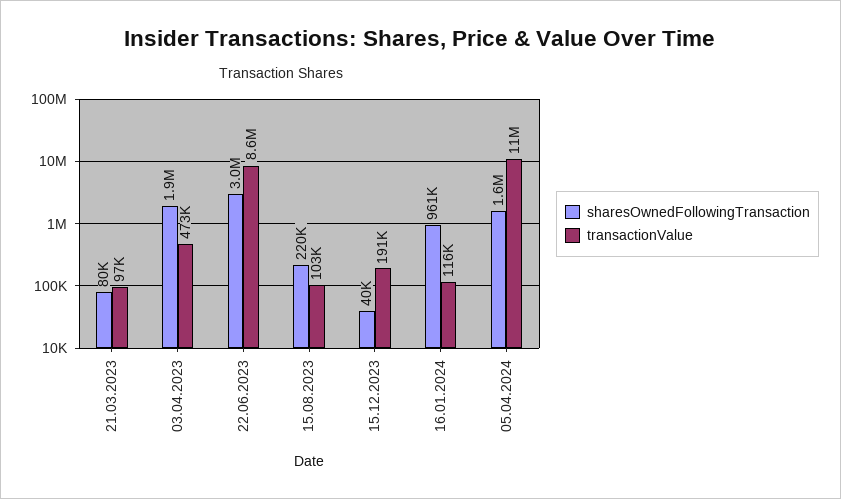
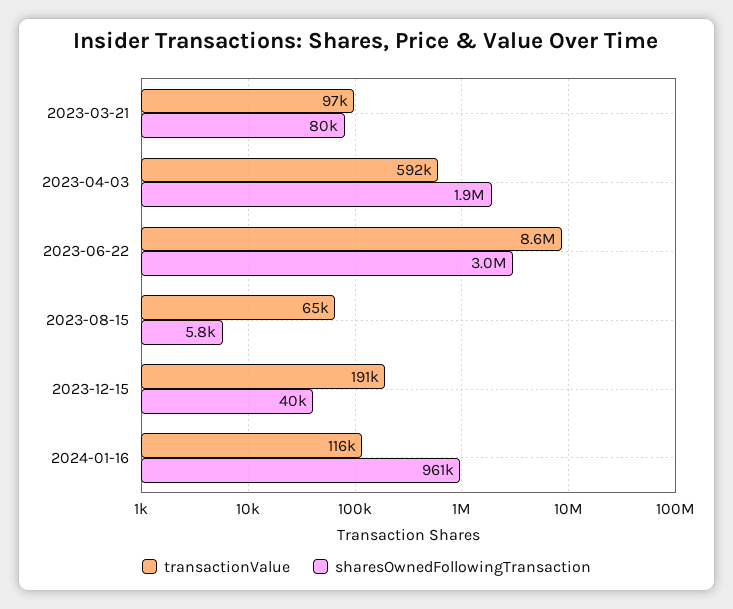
transactionValue, 03.04.2023: 473000 -> 592000
sharesOwnedFollowingTransaction, 15.08.2023: 220000 -> 5800
transactionValue, 15.08.2023: 103000 -> 65000
sharesOwnedFollowingTransaction, 05.04.2024: 1600000 -> none
transactionValue, 05.04.2024: 11000000 -> none

